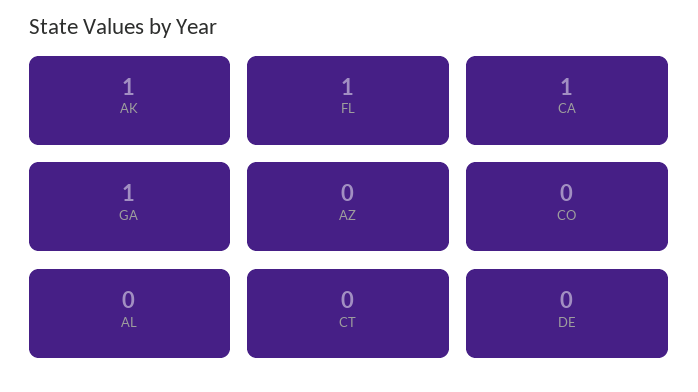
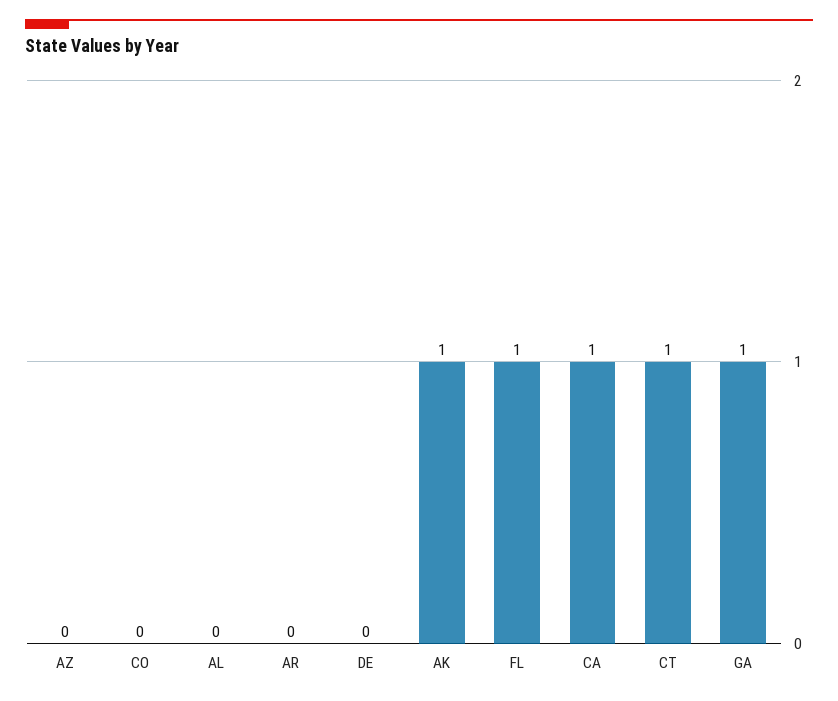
CT: 0 -> 1
AR: none -> 0

